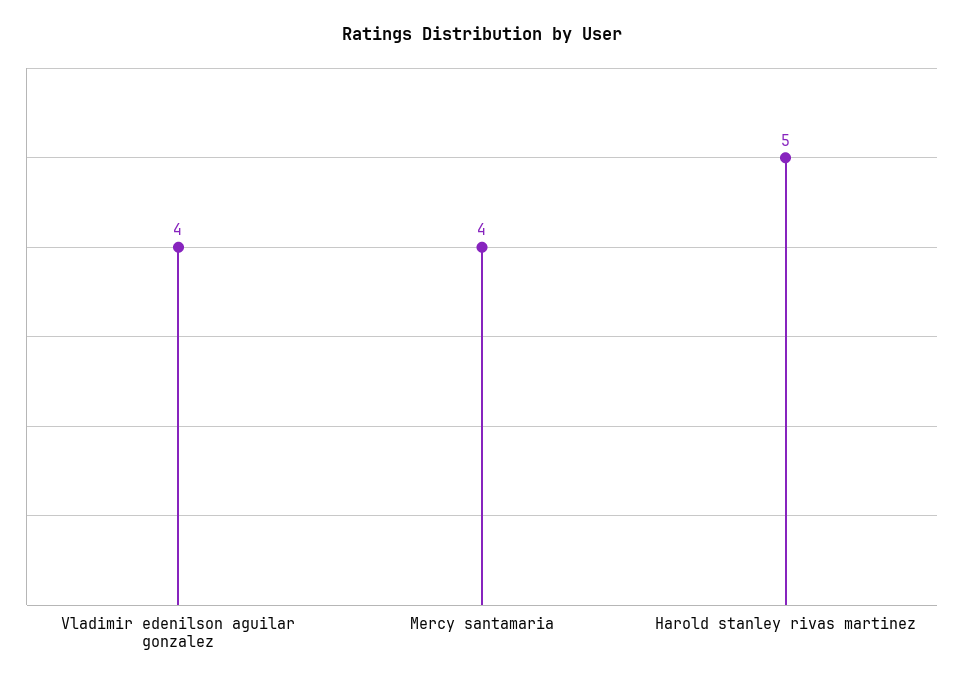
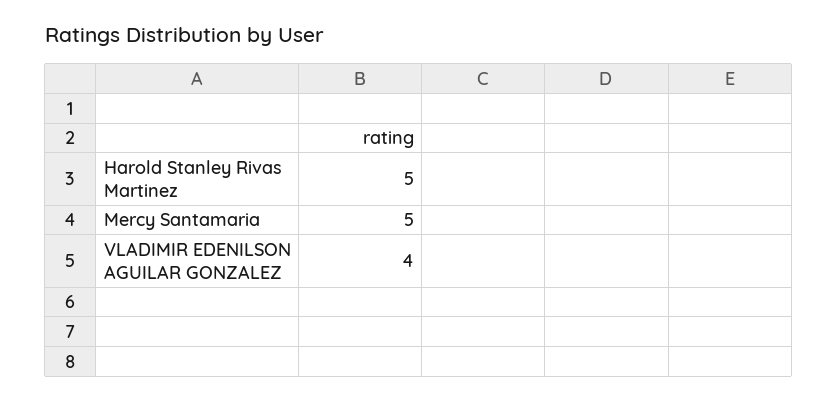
Mercy santamaria: 4 -> 5

